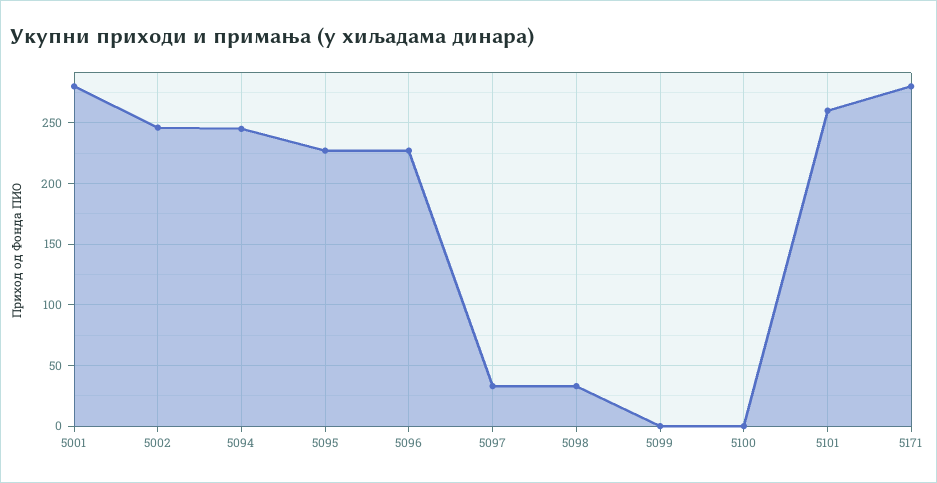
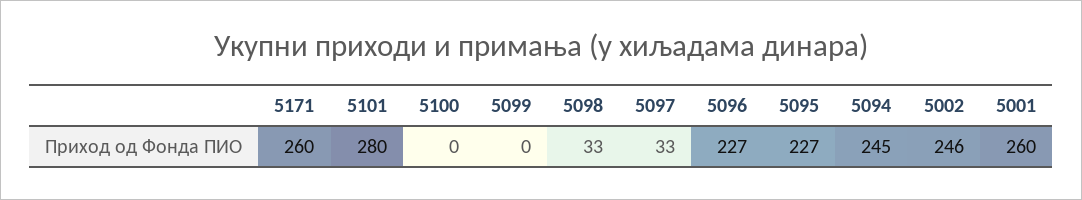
5001: 280 -> 260
5101: 260 -> 280
5171: 280 -> 260

